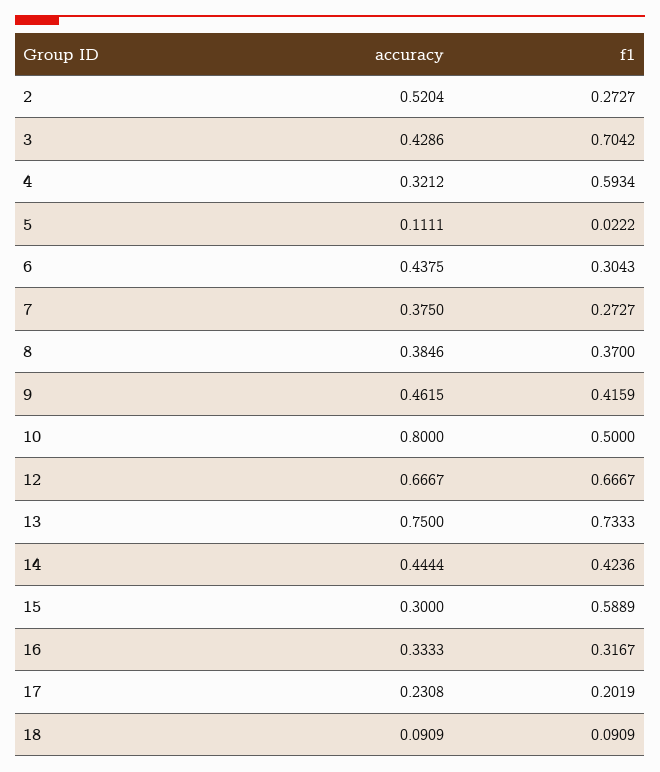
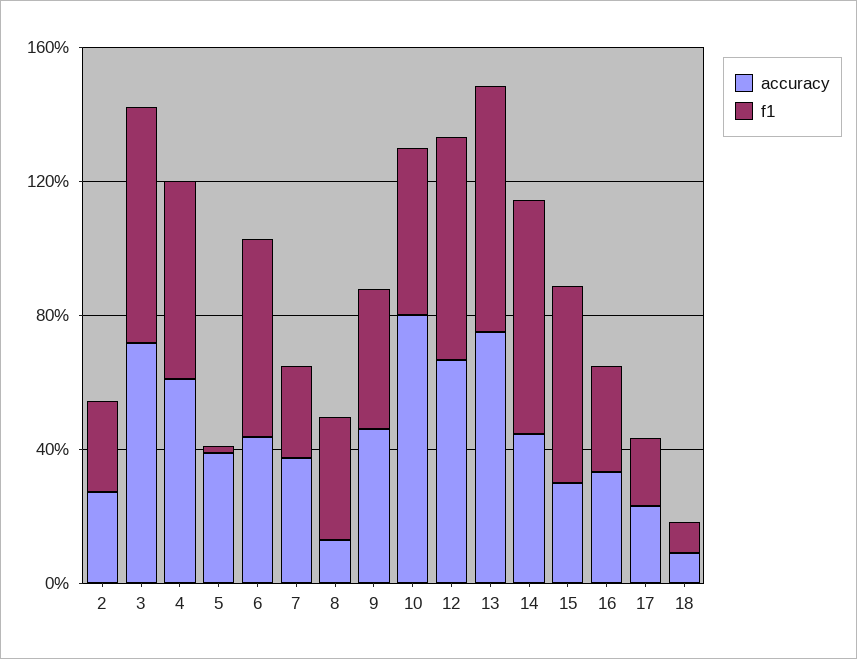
accuracy, 2: 0.5204 -> 0.3
accuracy, 3: 0.4286 -> 0.7
accuracy, 4: 0.3212 -> 0.6
accuracy, 5: 0.1111 -> 0.4
f1, 6: 0.3043 -> 0.6
accuracy, 8: 0.3846 -> 0.1
f1, 14: 0.4236 -> 0.7

